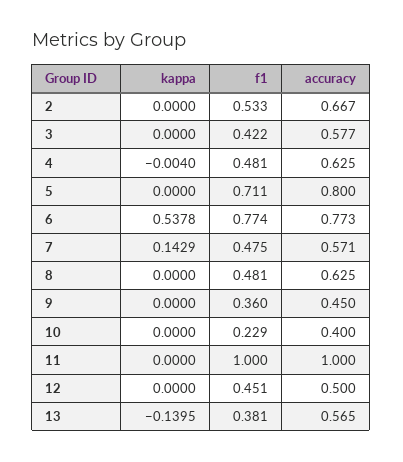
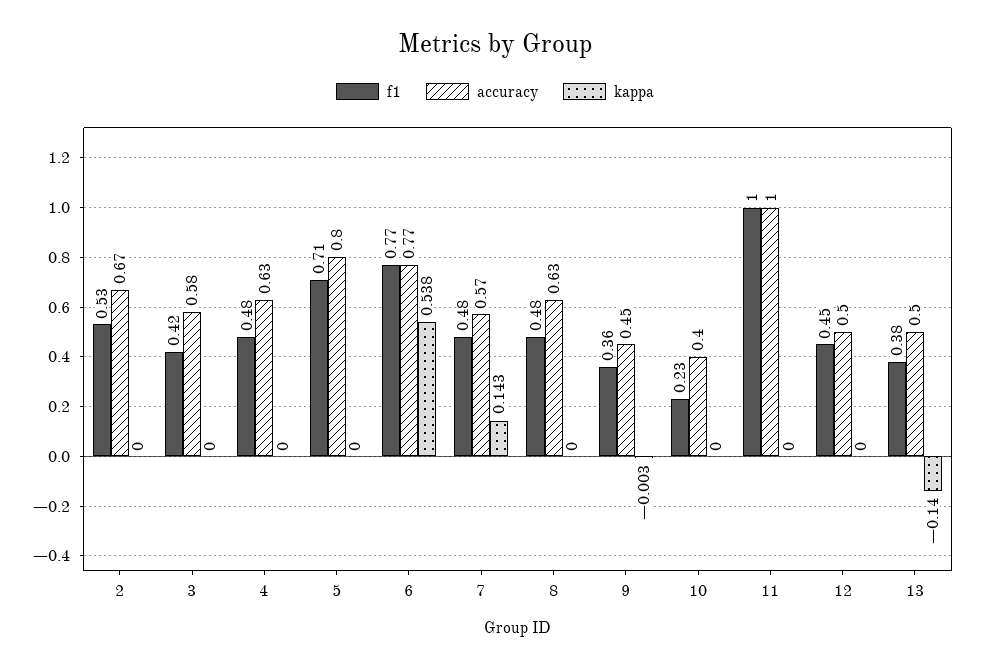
kappa, 4: -0.004 -> 0
kappa, 9: 0 -> -0.003
accuracy, 13: 0.565 -> 0.5

